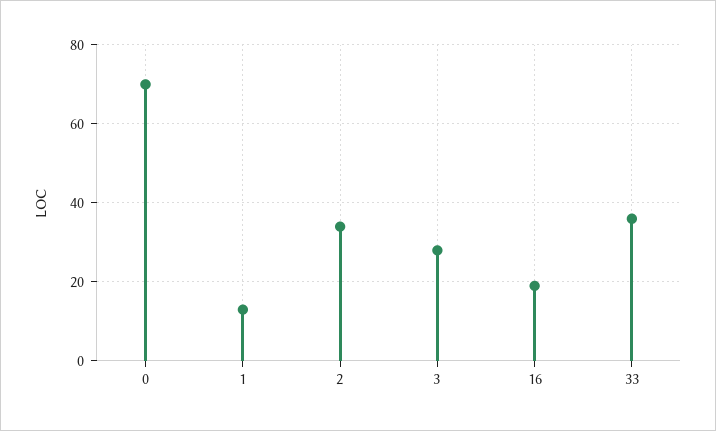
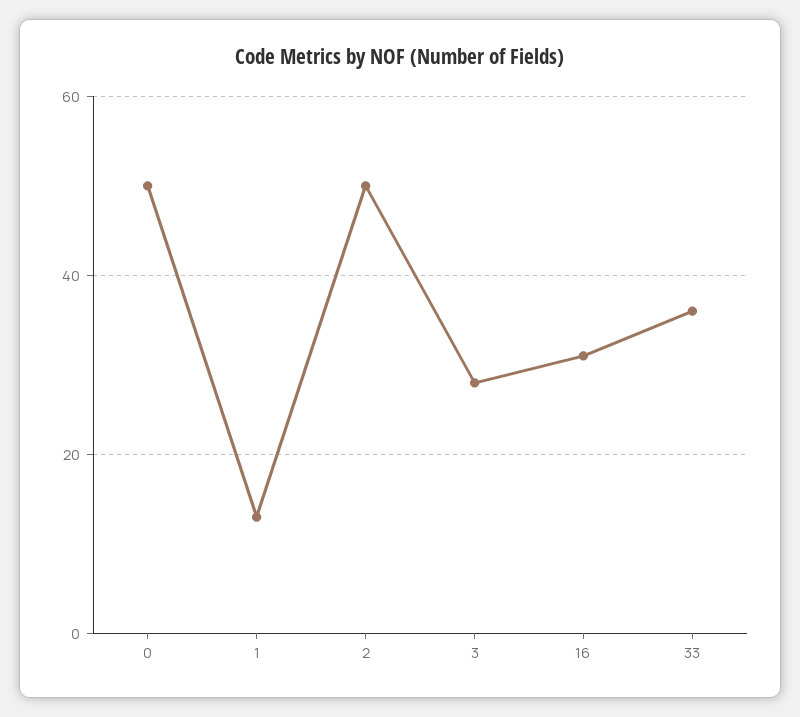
0: 70 -> 50
2: 35 -> 50
16: 20 -> 30

